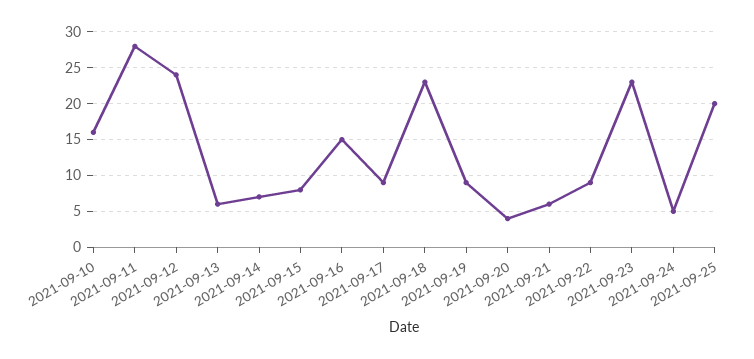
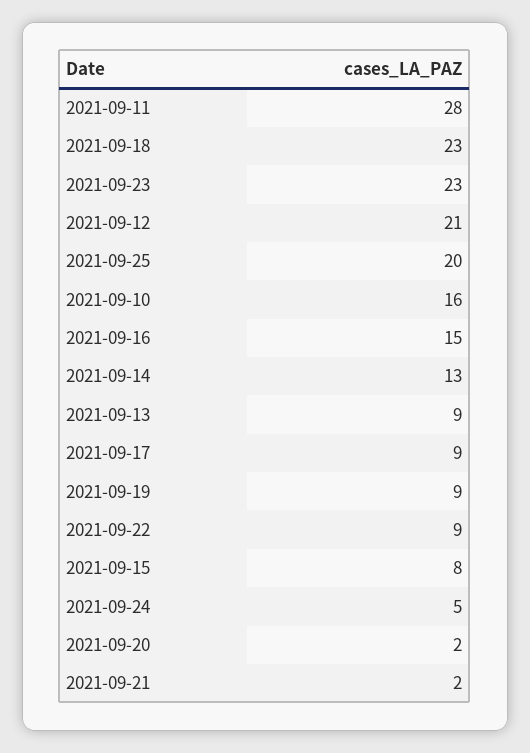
2021-09-12: 24 -> 21
2021-09-13: 6 -> 9
2021-09-14: 7 -> 13
2021-09-20: 4 -> 2
2021-09-21: 6 -> 2

